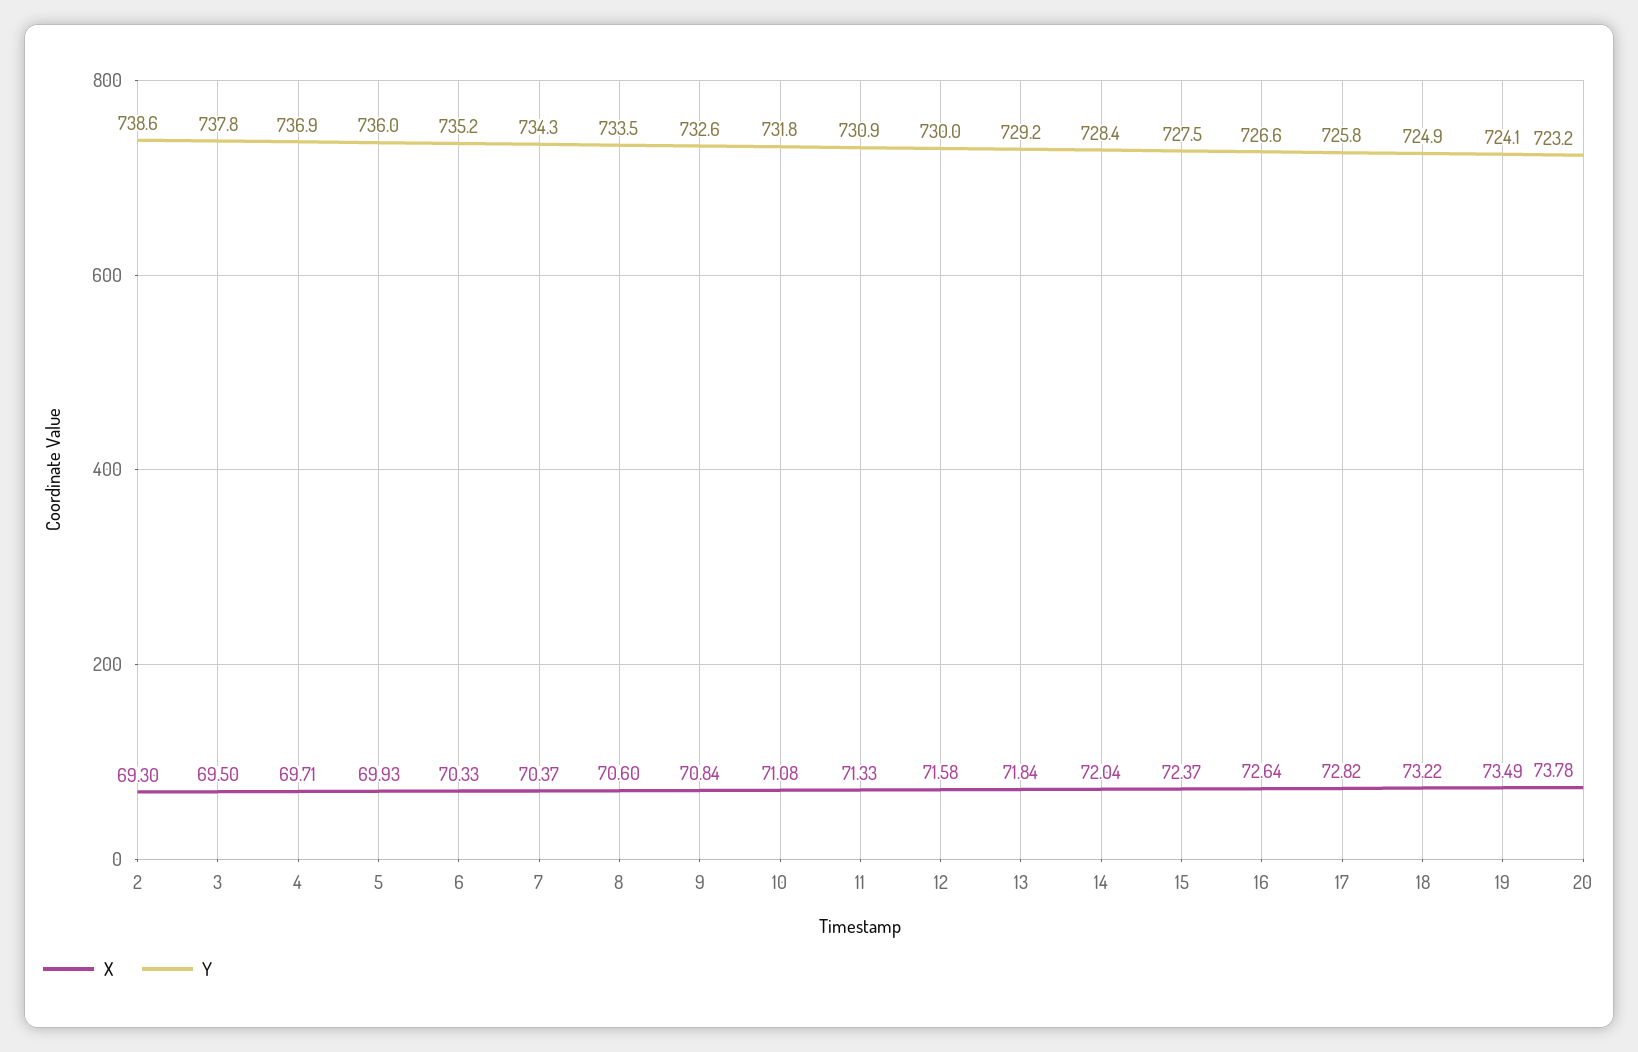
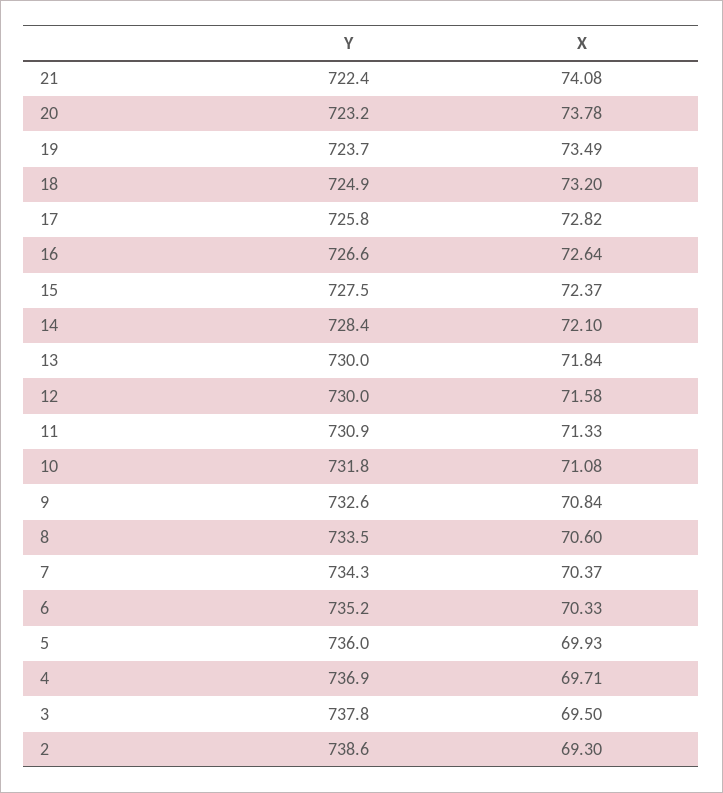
Y, 13: 729.2 -> 730
X, 14: 72.04 -> 72.1
X, 18: 73.22 -> 73.2
Y, 19: 724.1 -> 723.7
Y, 21: none -> 722.4
X, 21: none -> 74.08

